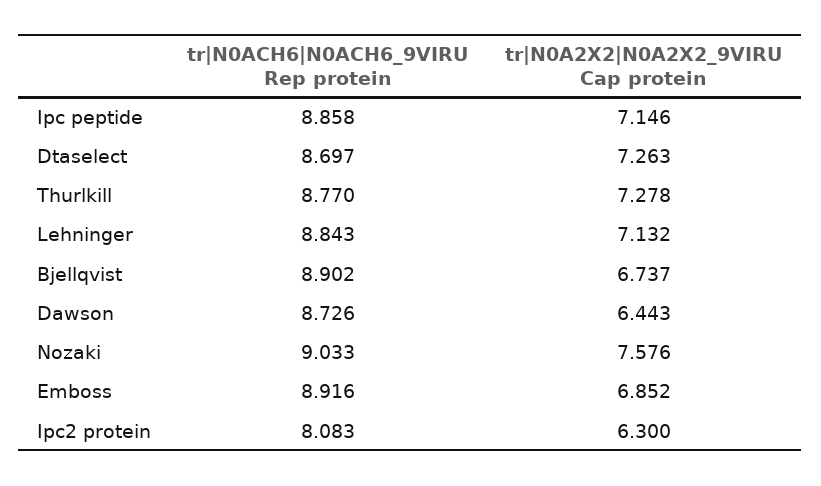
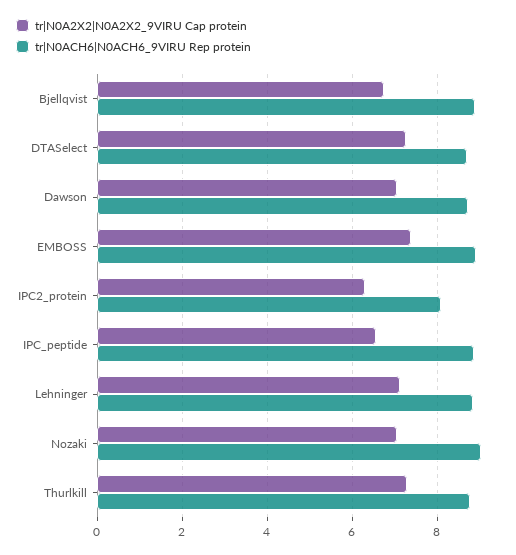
tr|N0A2X2|N0A2X2_9VIRU Cap protein, Ipc peptide: 7.146 -> 6.6
tr|N0A2X2|N0A2X2_9VIRU Cap protein, Dawson: 6.443 -> 7
tr|N0A2X2|N0A2X2_9VIRU Cap protein, Nozaki: 7.576 -> 7
tr|N0A2X2|N0A2X2_9VIRU Cap protein, Emboss: 6.852 -> 7.4

